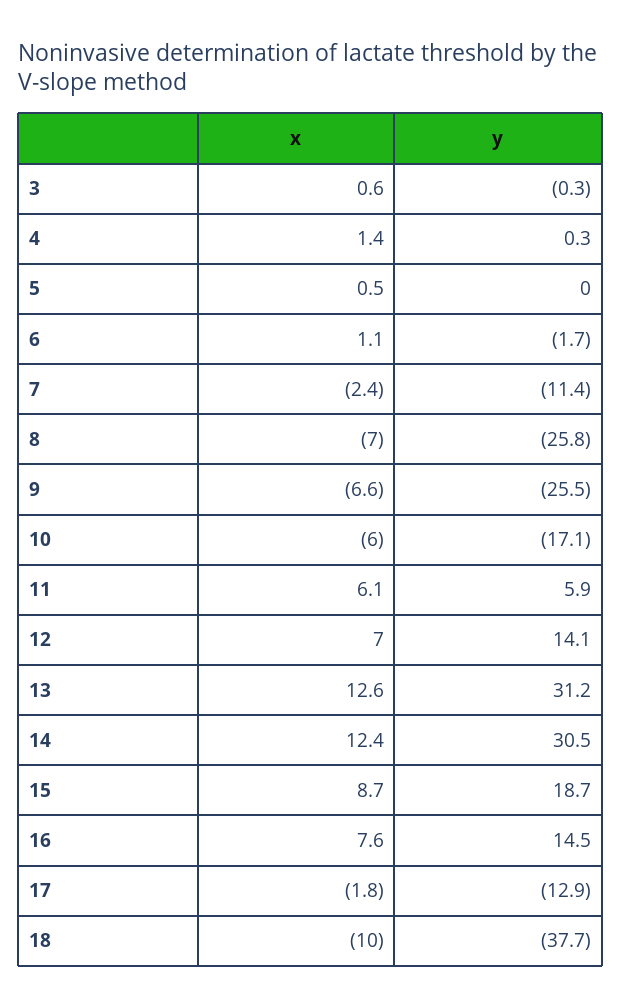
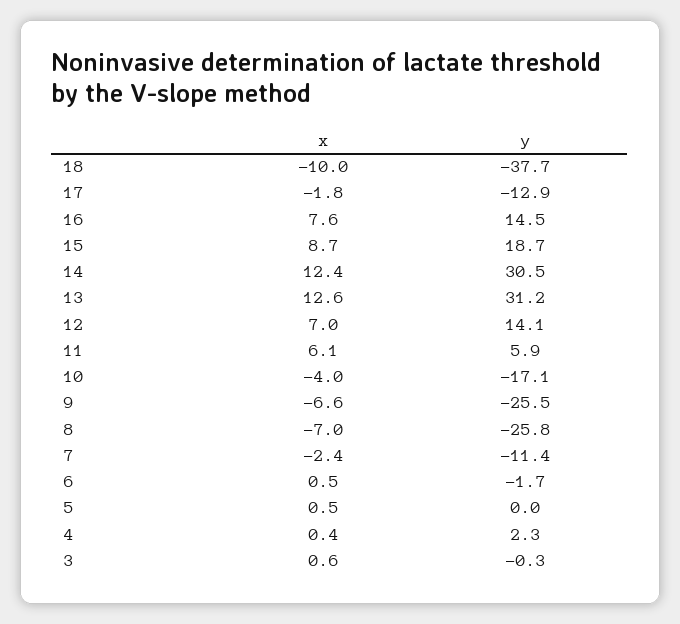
x, 4: 1.4 -> 0.4
y, 4: 0.3 -> 2.3
x, 6: 1.1 -> 0.5
x, 10: -6 -> -4

